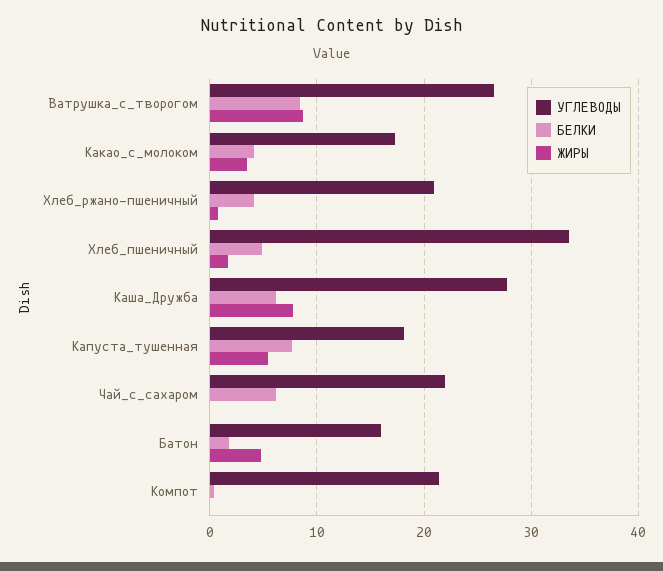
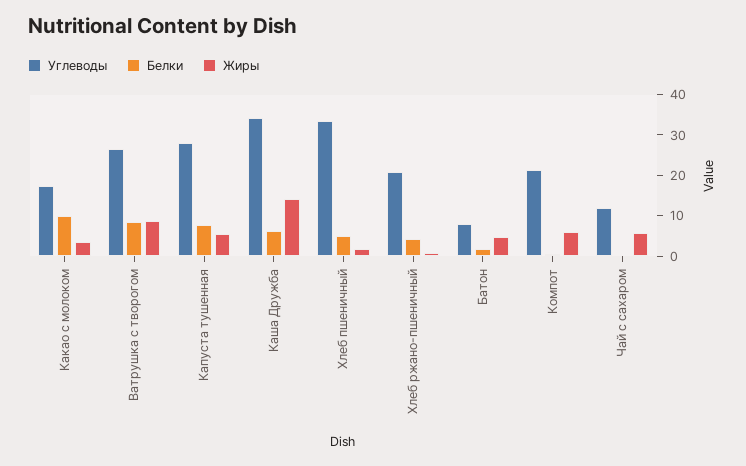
БЕЛКИ, Какао_с_молоком: 4 -> 10
УГЛЕВОДЫ, Каша_Дружба: 28 -> 34
ЖИРЫ, Каша_Дружба: 8 -> 14
УГЛЕВОДЫ, Капуста_тушенная: 18 -> 28
УГЛЕВОДЫ, Чай_с_сахаром: 22 -> 12
БЕЛКИ, Чай_с_сахаром: 6 -> 0
ЖИРЫ, Чай_с_сахаром: 0 -> 6
УГЛЕВОДЫ, Батон: 16 -> 8
ЖИРЫ, Компот: 0 -> 6

